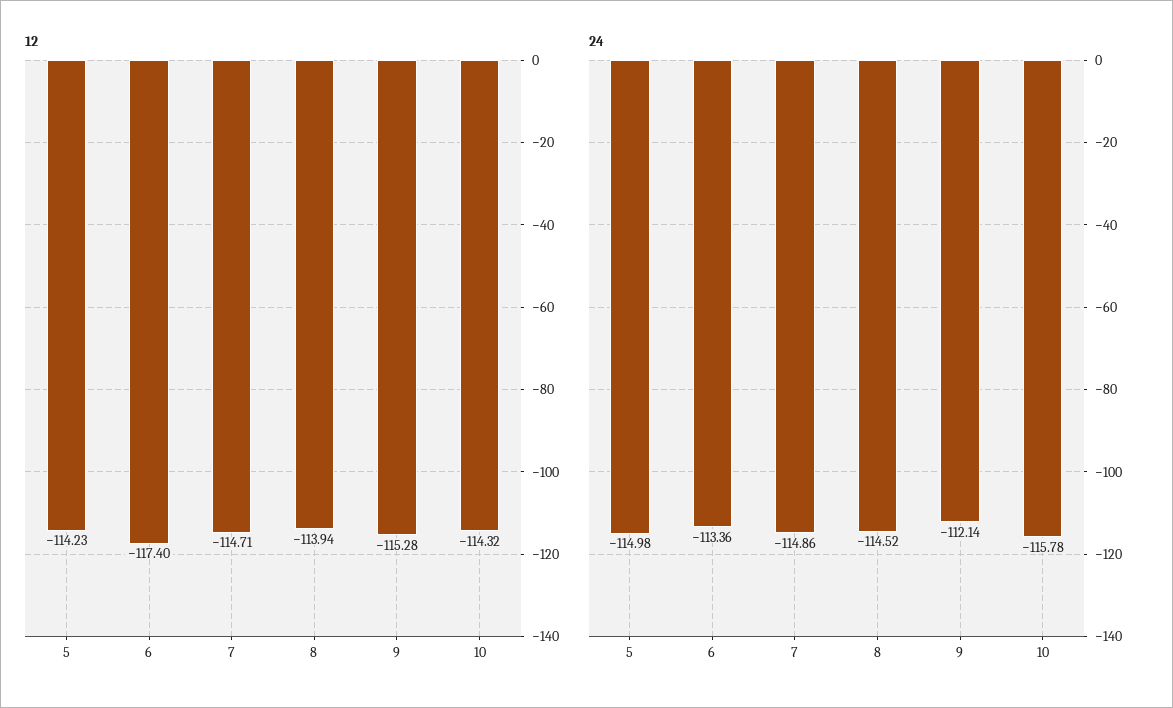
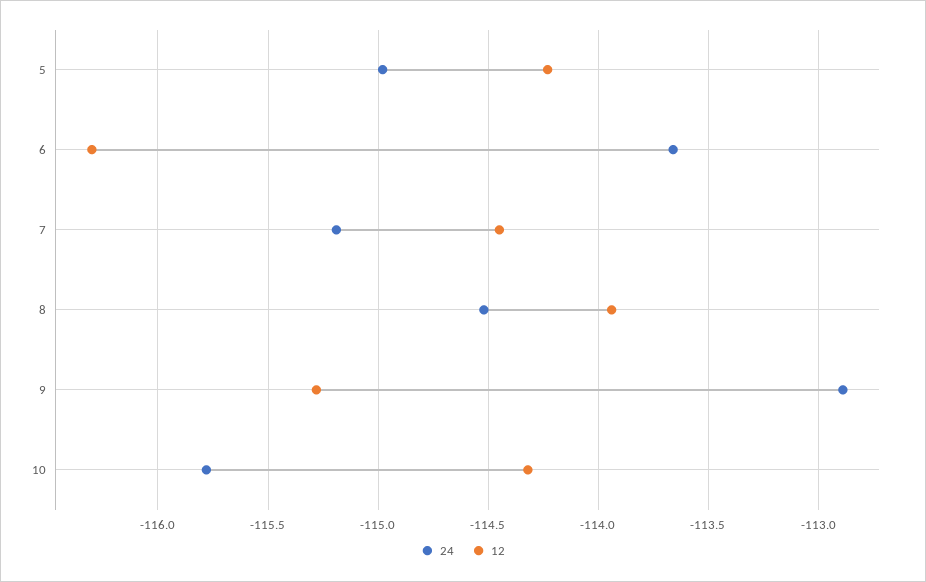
12, 6: -117.4 -> -116.3
12, 7: -114.71 -> -114.45
24, 6: -113.36 -> -113.65
24, 7: -114.86 -> -115.2
24, 9: -112.14 -> -112.9

